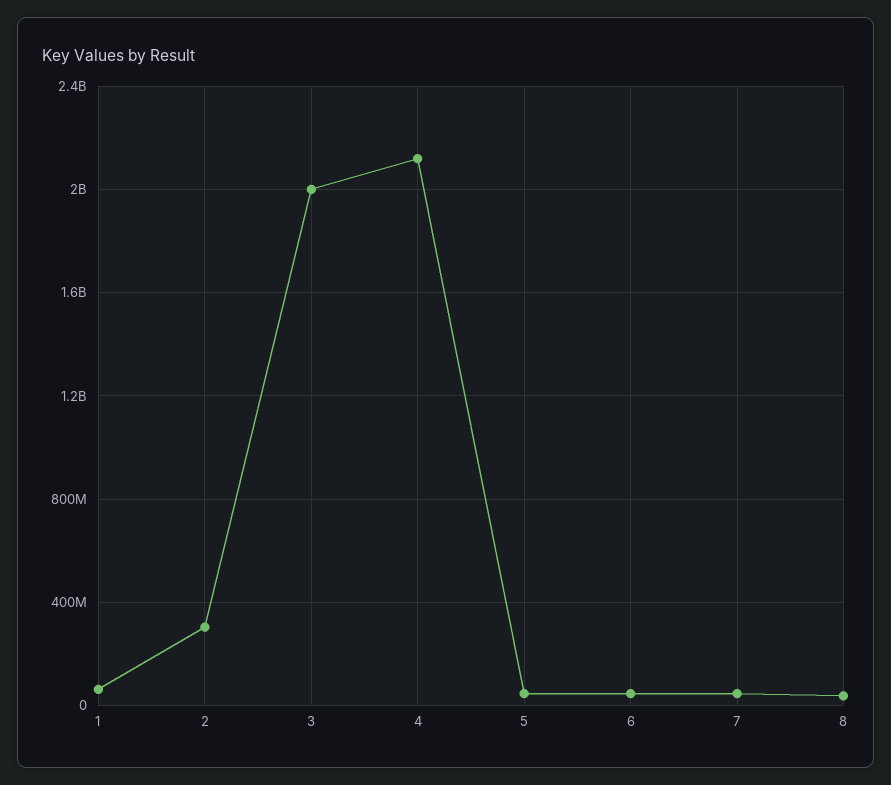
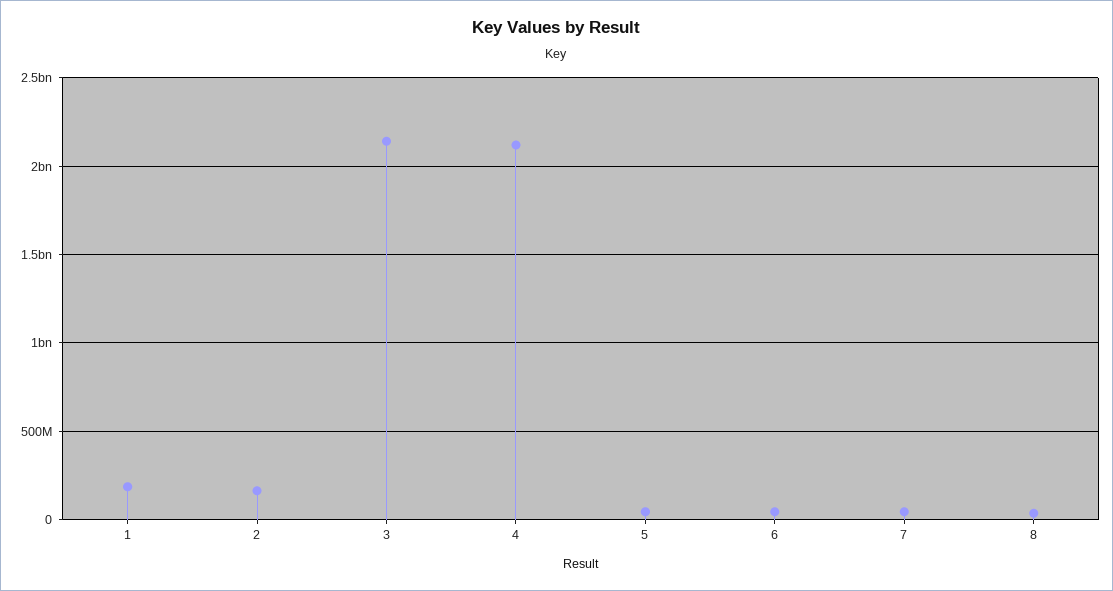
1: 50000000 -> 200000000
2: 300000000 -> 150000000
3: 2000000000 -> 2150000000

